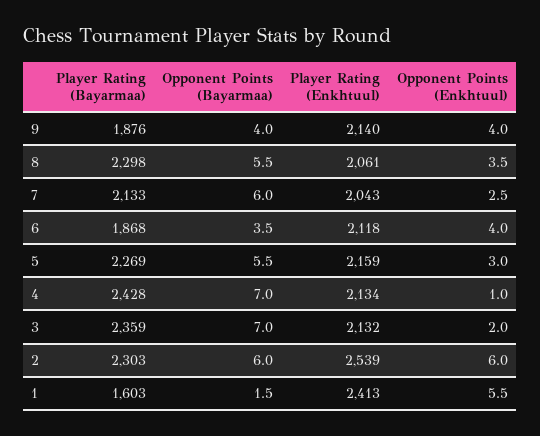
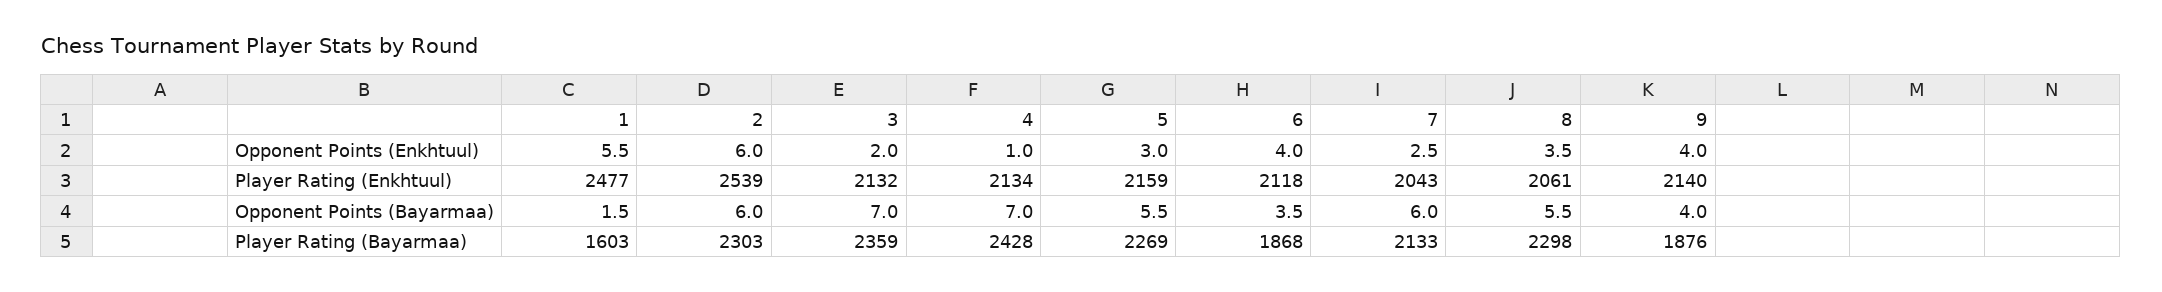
Player Rating (Enkhtuul), 1: 2413 -> 2477

